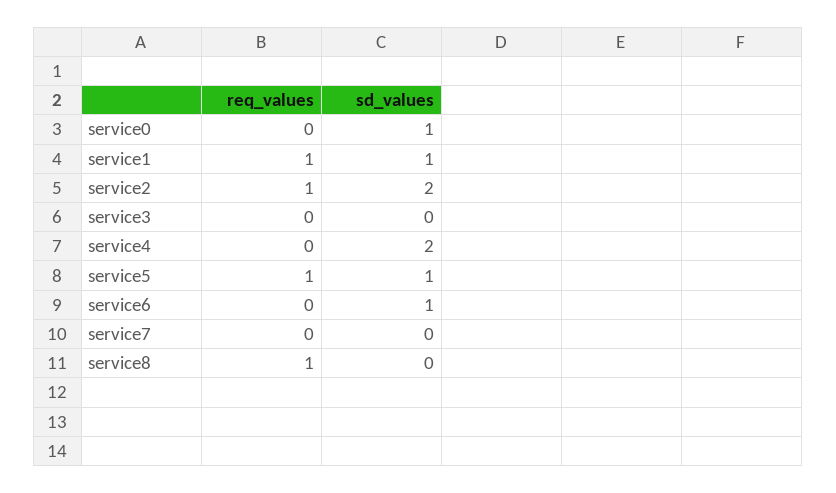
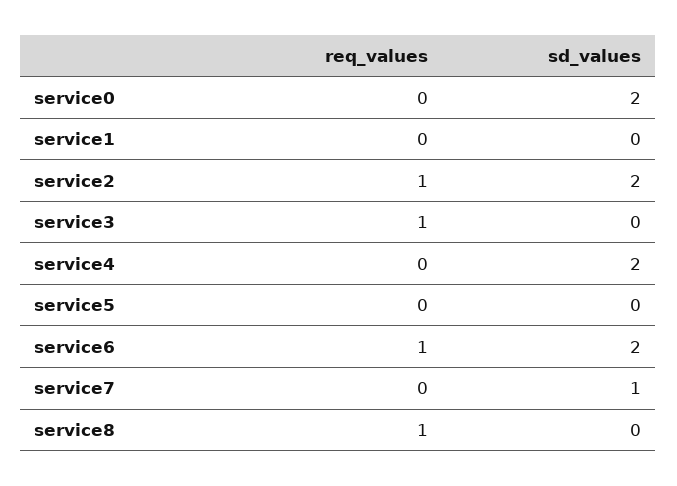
sd_values, service0: 1 -> 2
req_values, service1: 1 -> 0
sd_values, service1: 1 -> 0
req_values, service3: 0 -> 1
req_values, service5: 1 -> 0
sd_values, service5: 1 -> 0
req_values, service6: 0 -> 1
sd_values, service6: 1 -> 2
sd_values, service7: 0 -> 1

